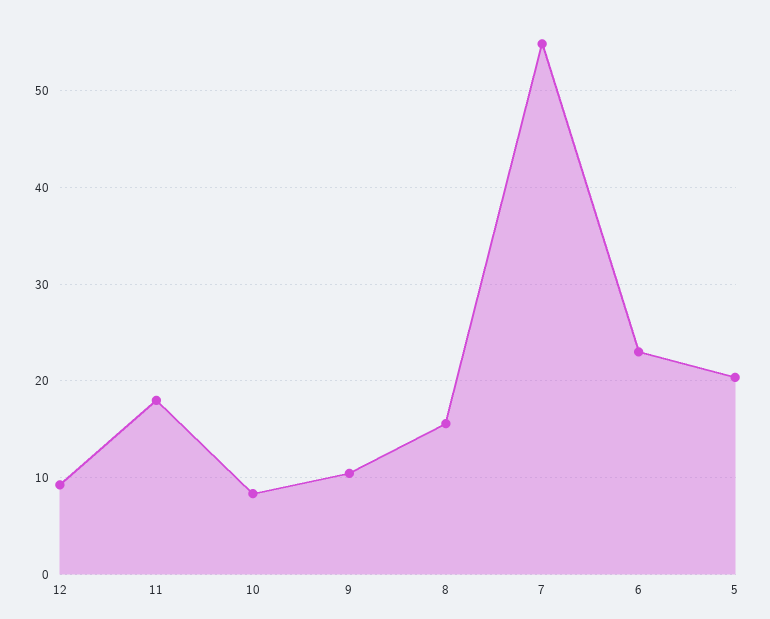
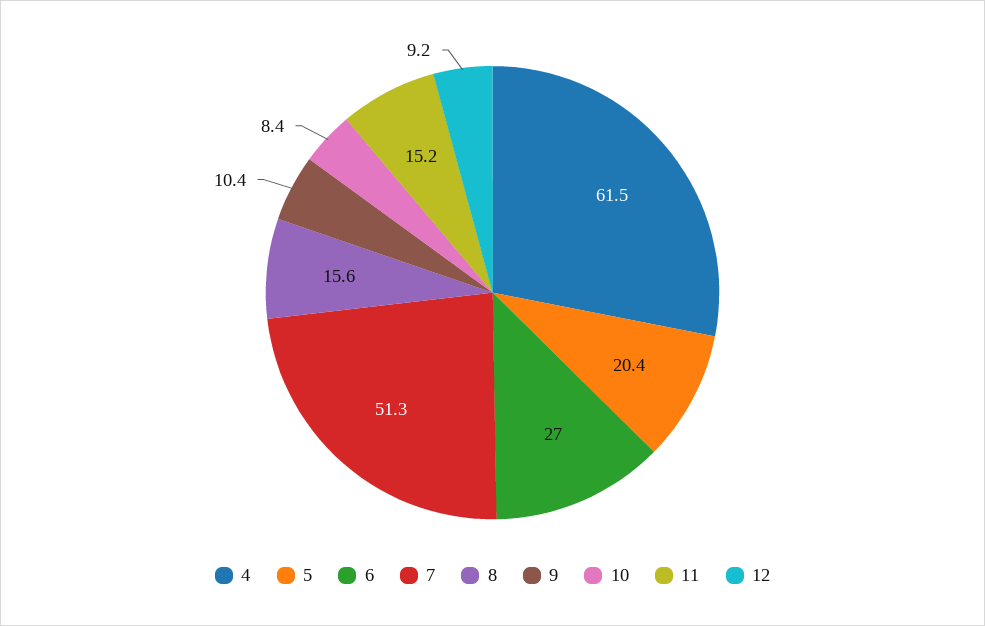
11: 18 -> 15.2
7: 55 -> 51.3
6: 23 -> 27
4: none -> 61.5

